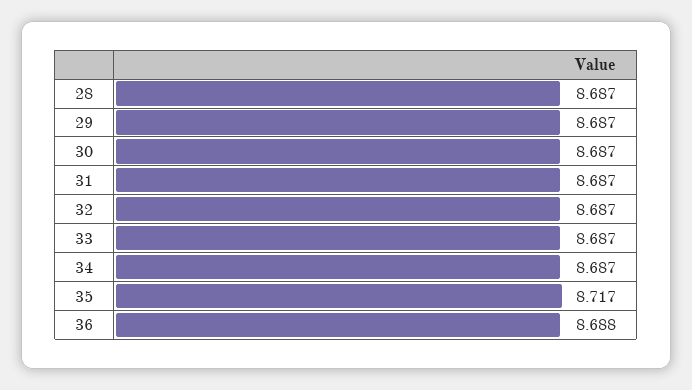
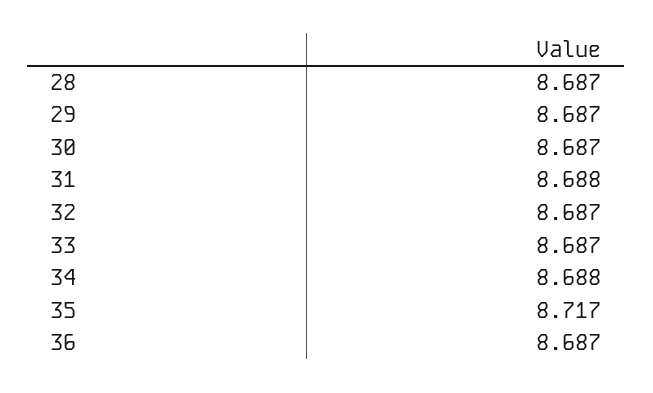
31: 8.687 -> 8.688
34: 8.687 -> 8.688
36: 8.688 -> 8.687

